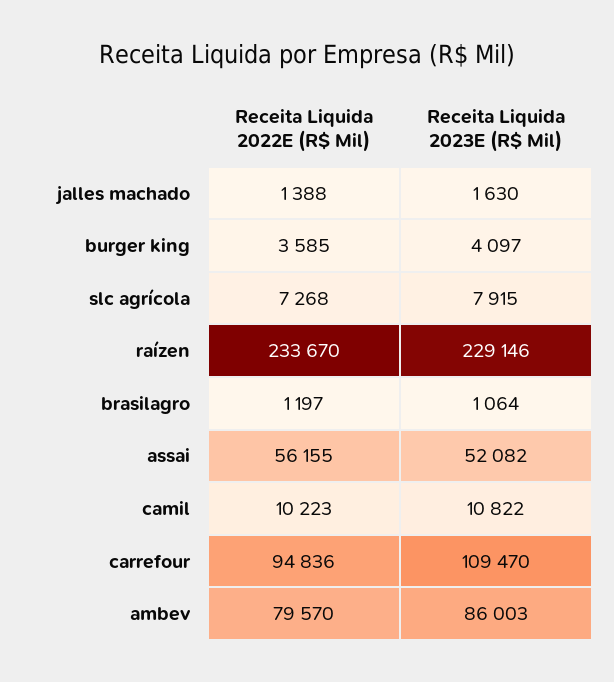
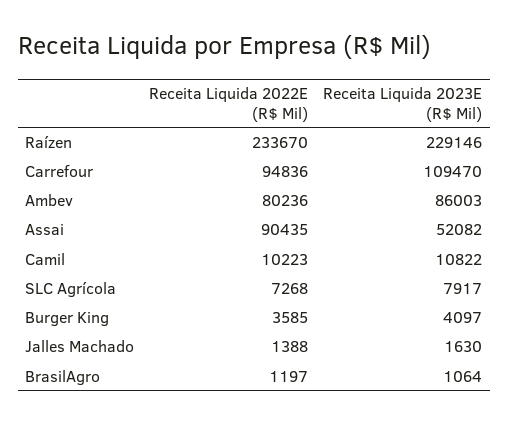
Receita Liquida 2023E (R$ Mil), slc agrícola: 7915 -> 7917
Receita Liquida 2022E (R$ Mil), assai: 56155 -> 90435
Receita Liquida 2022E (R$ Mil), ambev: 79570 -> 80236

